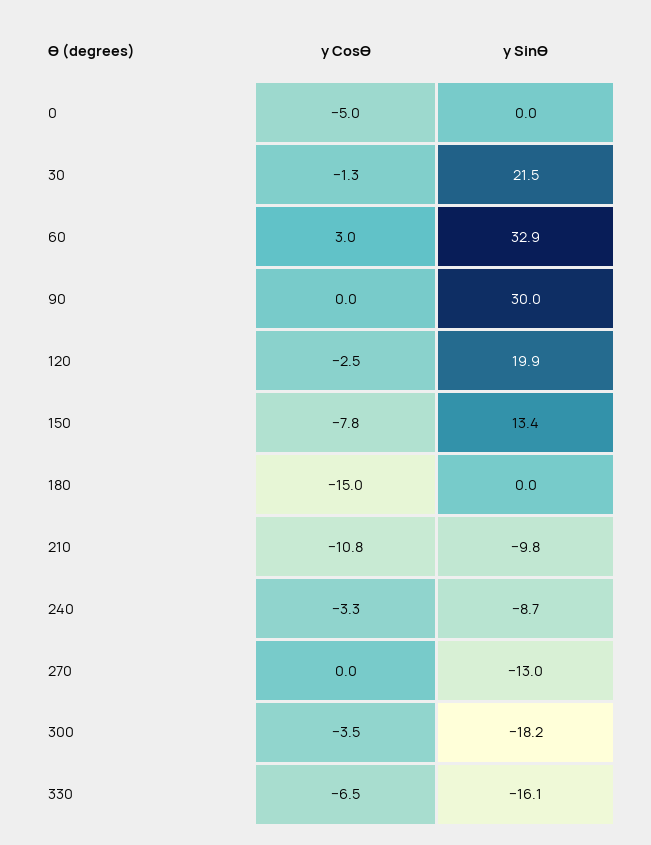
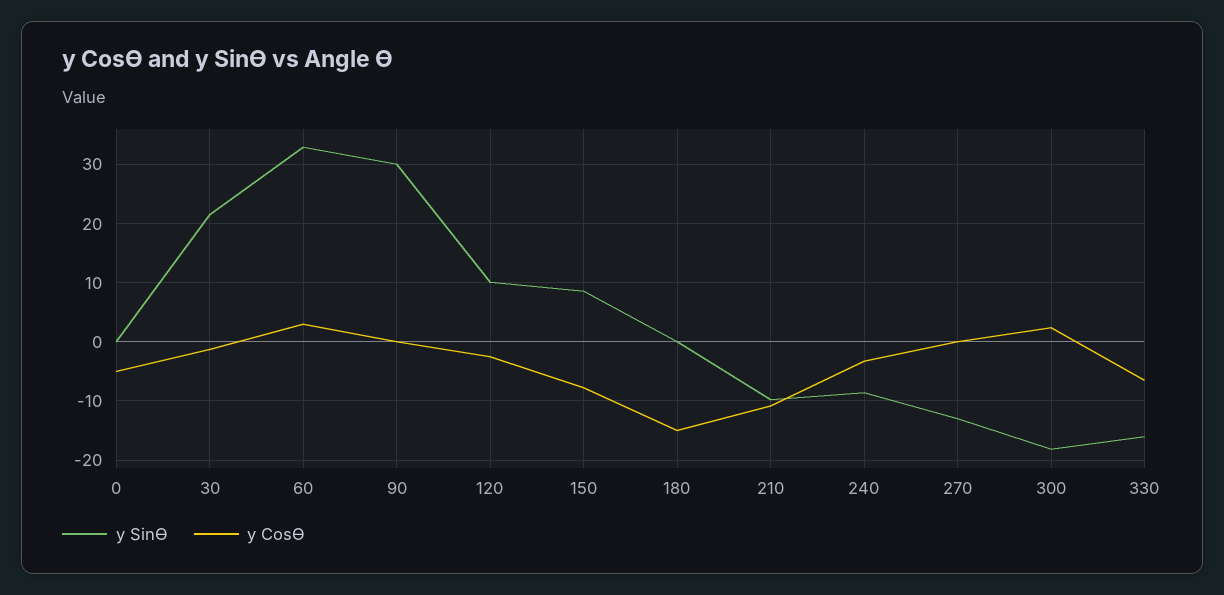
y SinӨ, 120: 19.9 -> 10
y SinӨ, 150: 13.4 -> 8
y CosӨ, 300: -3.5 -> 2

